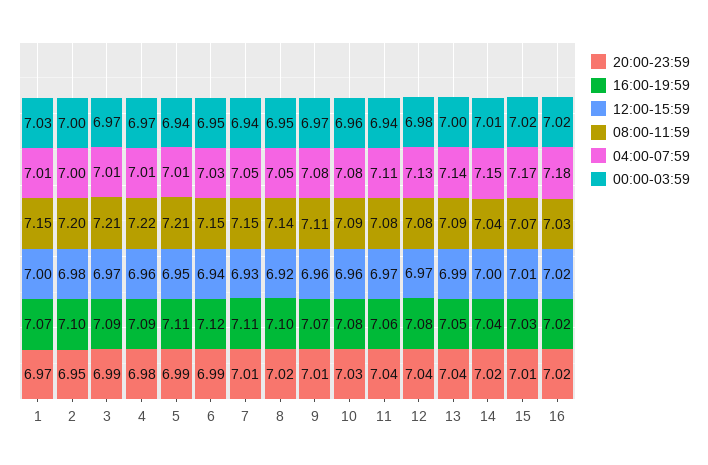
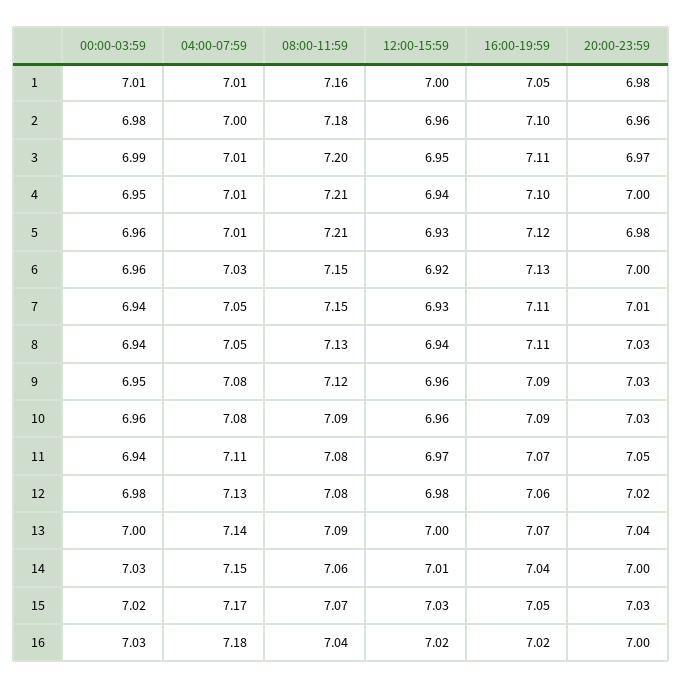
20:00-23:59, 1: 6.97 -> 6.98
16:00-19:59, 1: 7.07 -> 7.05
08:00-11:59, 1: 7.15 -> 7.16
00:00-03:59, 1: 7.03 -> 7.01
20:00-23:59, 2: 6.95 -> 6.96
12:00-15:59, 2: 6.98 -> 6.96
08:00-11:59, 2: 7.2 -> 7.18
00:00-03:59, 2: 7 -> 6.98
20:00-23:59, 3: 6.99 -> 6.97
16:00-19:59, 3: 7.09 -> 7.11
12:00-15:59, 3: 6.97 -> 6.95
08:00-11:59, 3: 7.21 -> 7.2
00:00-03:59, 3: 6.97 -> 6.99
20:00-23:59, 4: 6.98 -> 7
16:00-19:59, 4: 7.09 -> 7.1
12:00-15:59, 4: 6.96 -> 6.94
08:00-11:59, 4: 7.22 -> 7.21
00:00-03:59, 4: 6.97 -> 6.95
20:00-23:59, 5: 6.99 -> 6.98
16:00-19:59, 5: 7.11 -> 7.12
12:00-15:59, 5: 6.95 -> 6.93
00:00-03:59, 5: 6.94 -> 6.96
20:00-23:59, 6: 6.99 -> 7
16:00-19:59, 6: 7.12 -> 7.13
12:00-15:59, 6: 6.94 -> 6.92
00:00-03:59, 6: 6.95 -> 6.96
20:00-23:59, 8: 7.02 -> 7.03
16:00-19:59, 8: 7.1 -> 7.11
12:00-15:59, 8: 6.92 -> 6.94
08:00-11:59, 8: 7.14 -> 7.13
00:00-03:59, 8: 6.95 -> 6.94
20:00-23:59, 9: 7.01 -> 7.03
16:00-19:59, 9: 7.07 -> 7.09
08:00-11:59, 9: 7.11 -> 7.12
00:00-03:59, 9: 6.97 -> 6.95
16:00-19:59, 10: 7.08 -> 7.09
20:00-23:59, 11: 7.04 -> 7.05
16:00-19:59, 11: 7.06 -> 7.07
20:00-23:59, 12: 7.04 -> 7.02
16:00-19:59, 12: 7.08 -> 7.06
12:00-15:59, 12: 6.97 -> 6.98
16:00-19:59, 13: 7.05 -> 7.07
12:00-15:59, 13: 6.99 -> 7
20:00-23:59, 14: 7.02 -> 7
12:00-15:59, 14: 7 -> 7.01
08:00-11:59, 14: 7.04 -> 7.06
00:00-03:59, 14: 7.01 -> 7.03
20:00-23:59, 15: 7.01 -> 7.03
16:00-19:59, 15: 7.03 -> 7.05
12:00-15:59, 15: 7.01 -> 7.03
20:00-23:59, 16: 7.02 -> 7
08:00-11:59, 16: 7.03 -> 7.04
00:00-03:59, 16: 7.02 -> 7.03

